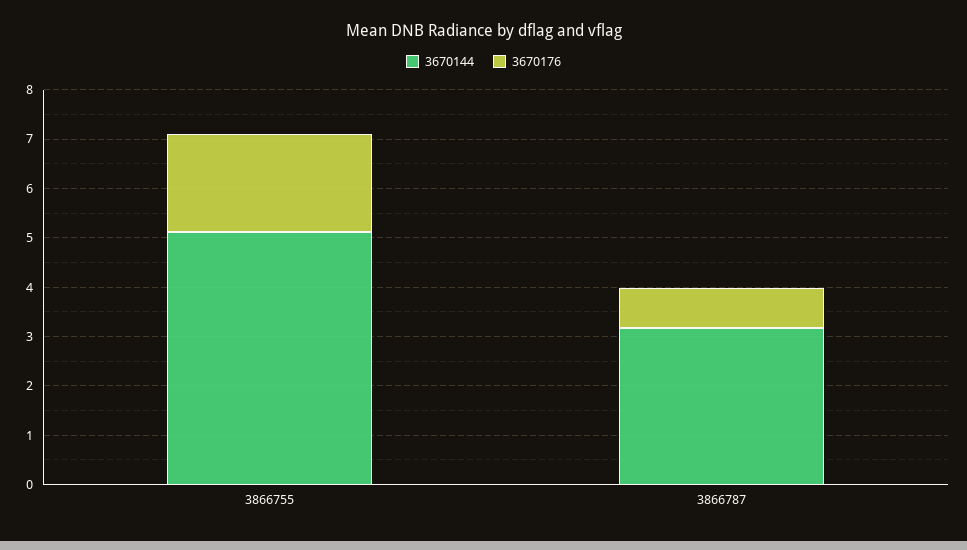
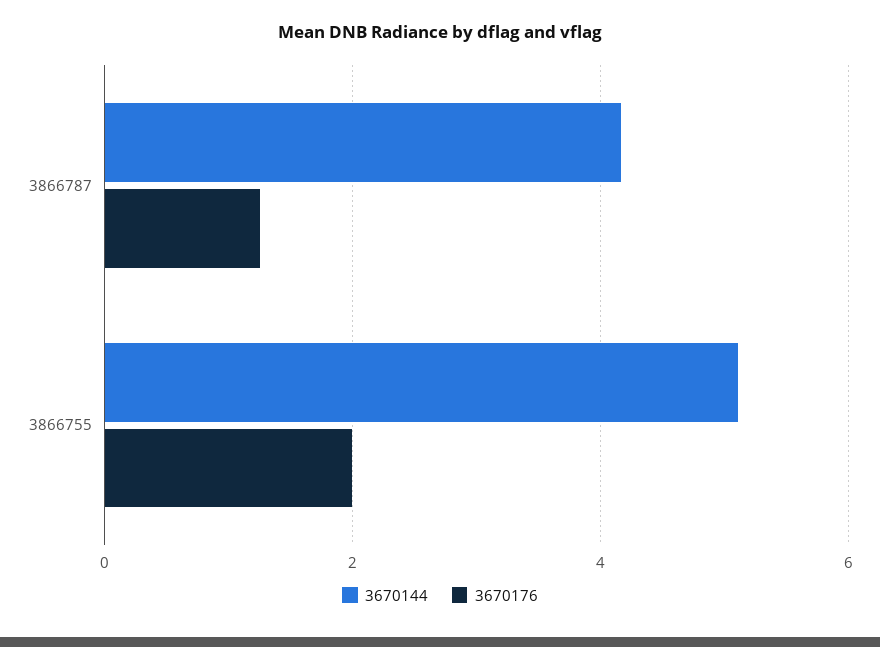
3670144, 3866787: 3.2 -> 4.2
3670176, 3866787: 0.8 -> 1.2

